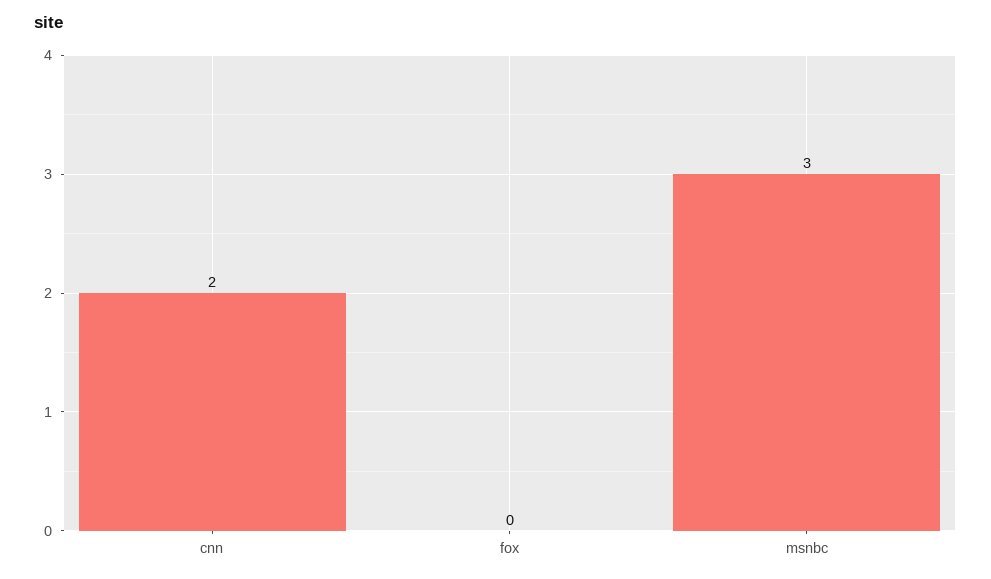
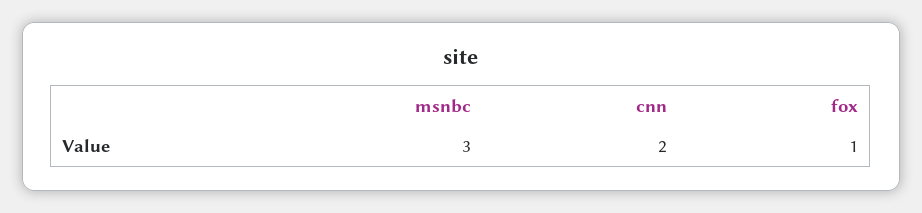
fox: 0 -> 1

